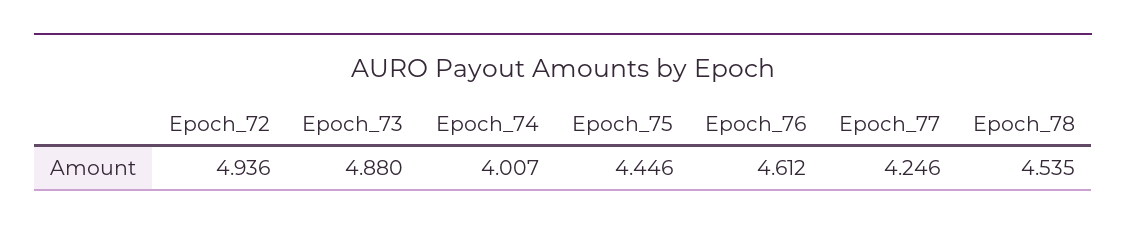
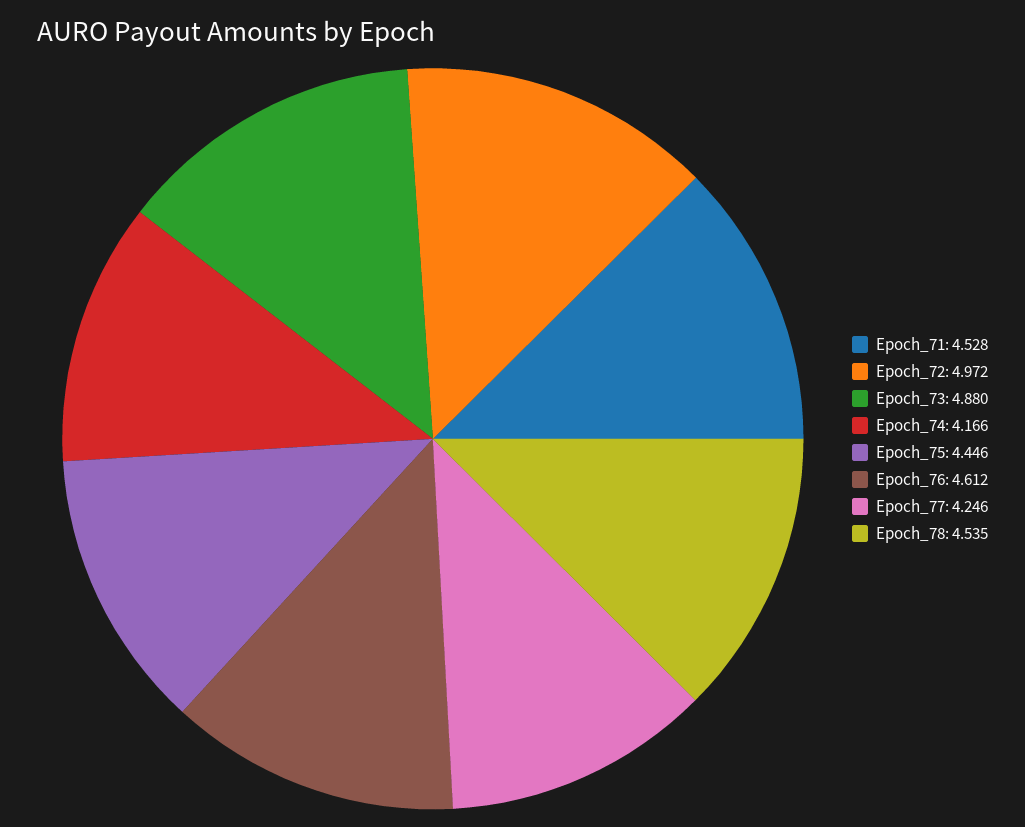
Epoch_72: 4.936 -> 4.972
Epoch_74: 4.007 -> 4.166
Epoch_71: none -> 4.528

